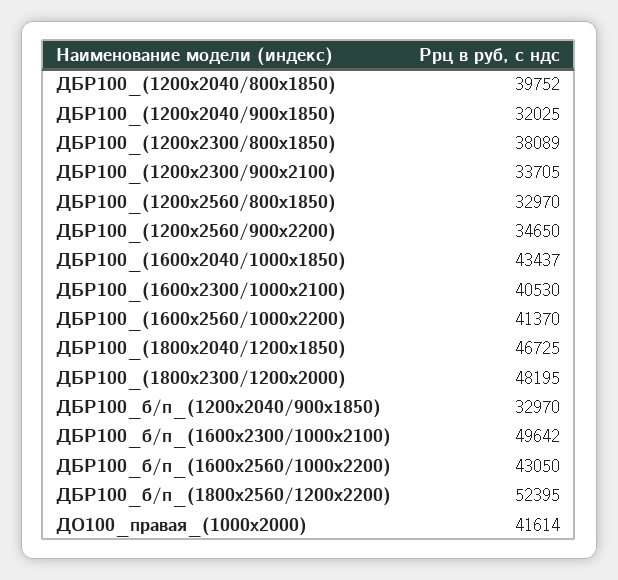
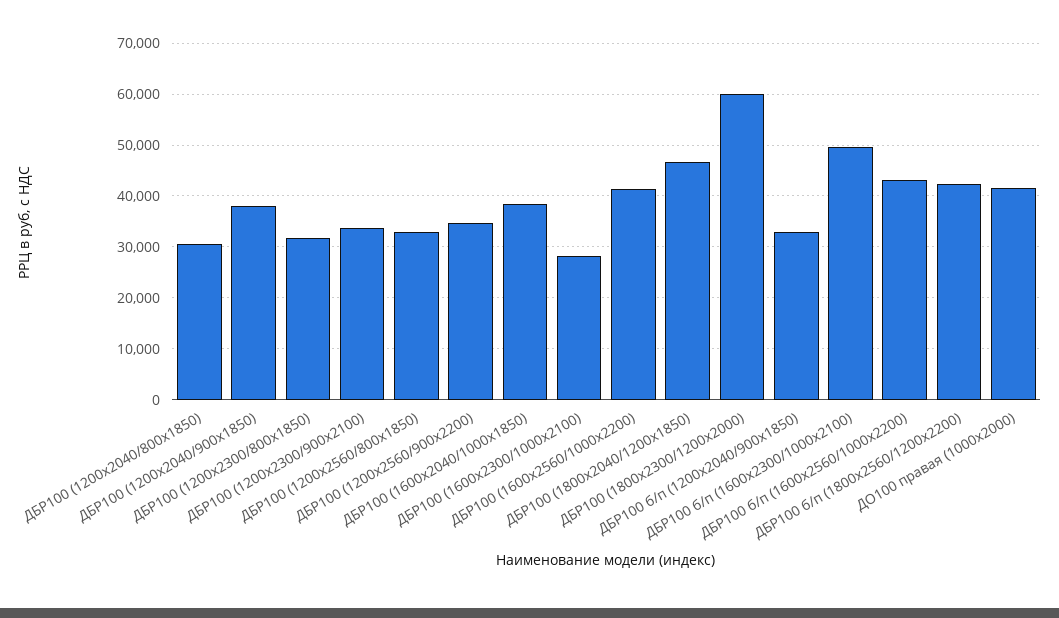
ДБР100_(1200х2040/800х1850): 39752 -> 30000
ДБР100_(1200х2040/900х1850): 32025 -> 38000
ДБР100_(1200х2300/800х1850): 38089 -> 32000
ДБР100_(1600х2040/1000х1850): 43437 -> 38000
ДБР100_(1600х2300/1000х2100): 40530 -> 28000
ДБР100_(1800х2300/1200х2000): 48195 -> 60000
ДБР100_б/п_(1800х2560/1200х2200): 52395 -> 42000

